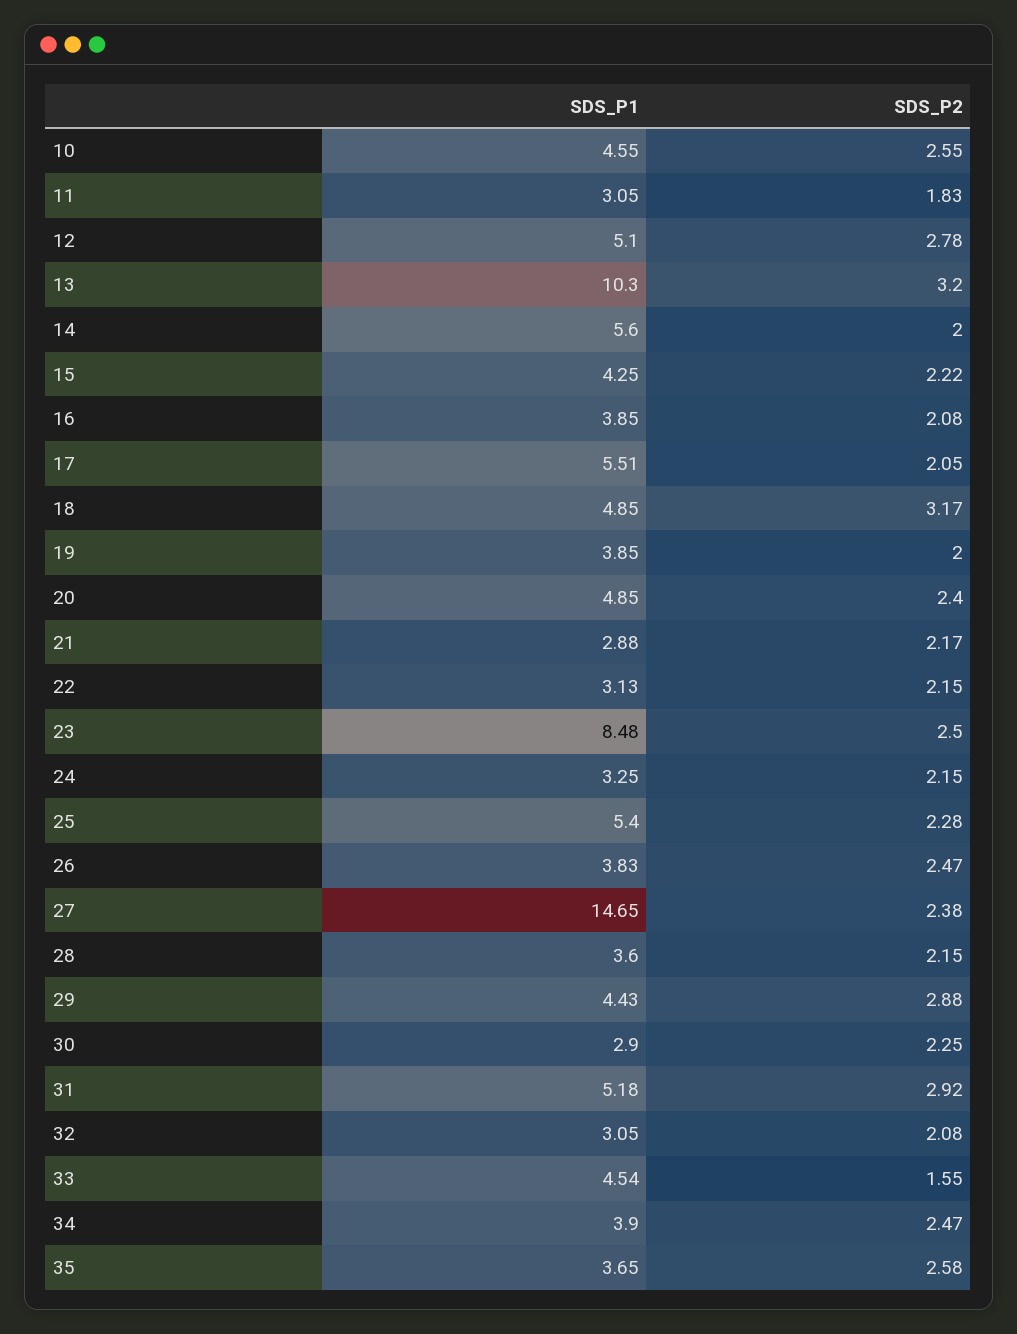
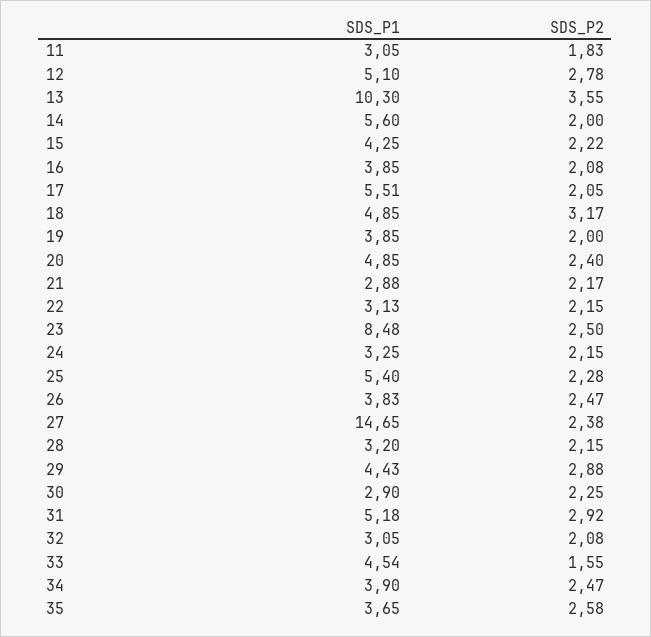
SDS_P1, 10: 4.55 -> none
SDS_P2, 10: 2.55 -> none
SDS_P2, 13: 3.2 -> 3.55
SDS_P1, 28: 3.6 -> 3.2

